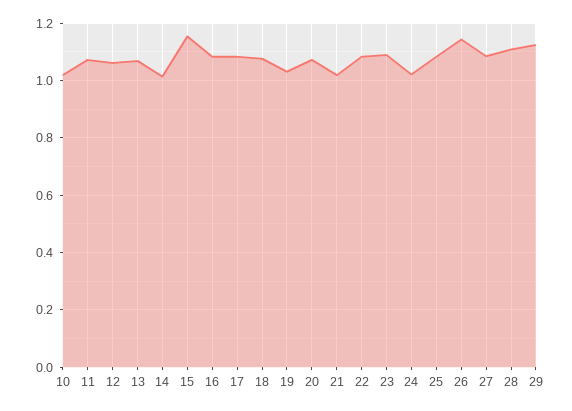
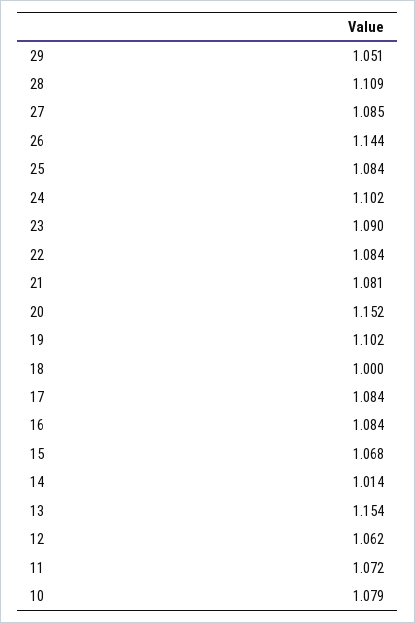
10: 1.025 -> 1.079
13: 1.075 -> 1.154
15: 1.15 -> 1.068
18: 1.075 -> 1
19: 1.025 -> 1.102
20: 1.075 -> 1.152
21: 1.025 -> 1.081
24: 1.025 -> 1.102
29: 1.125 -> 1.051

